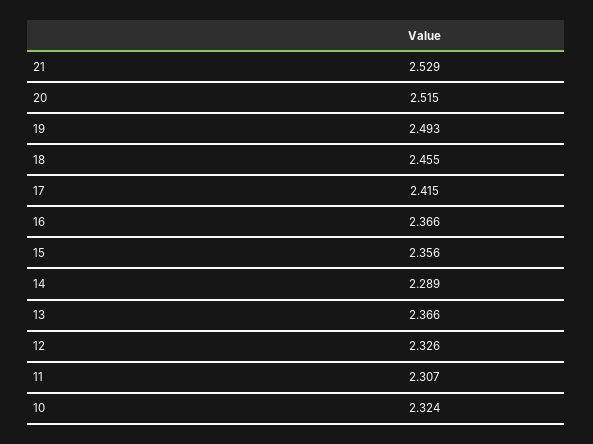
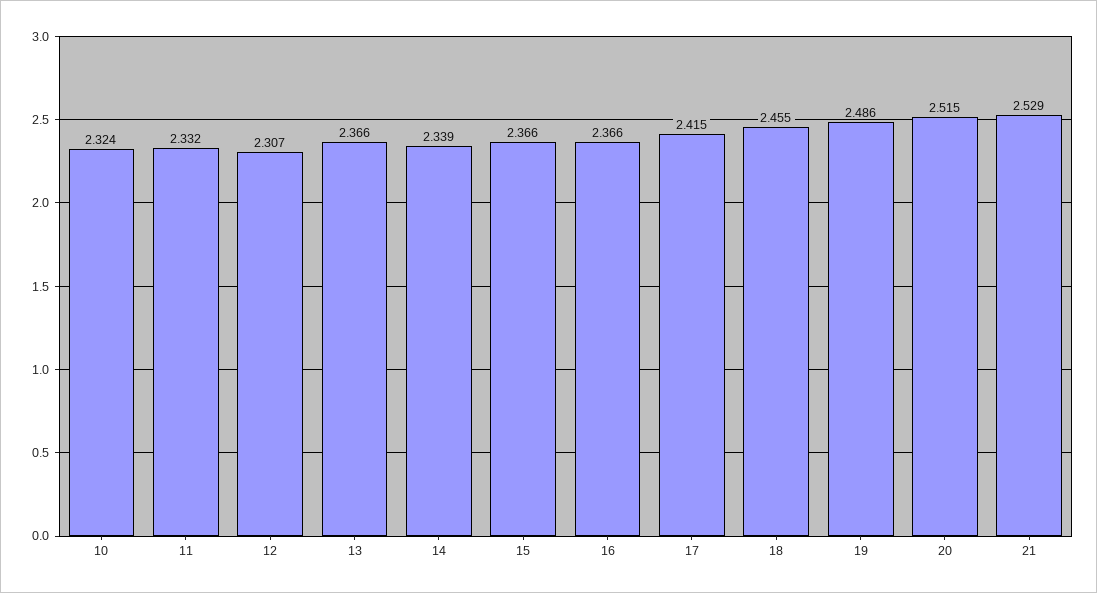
19: 2.493 -> 2.486
15: 2.356 -> 2.366
14: 2.289 -> 2.339
12: 2.326 -> 2.307
11: 2.307 -> 2.332

